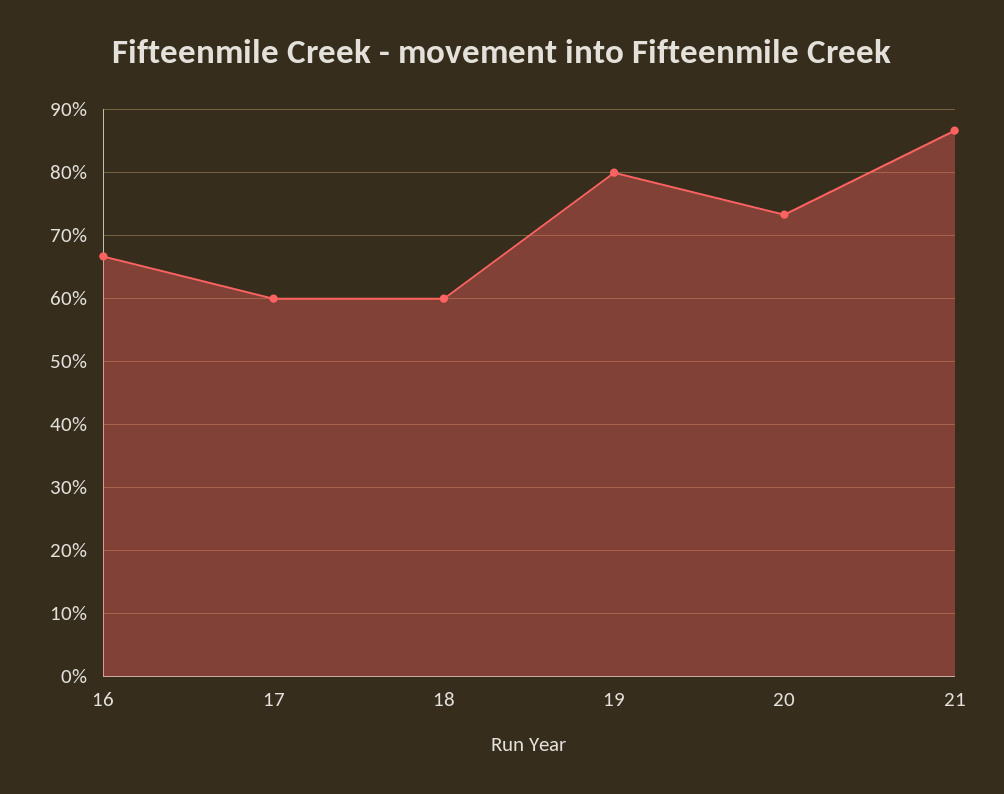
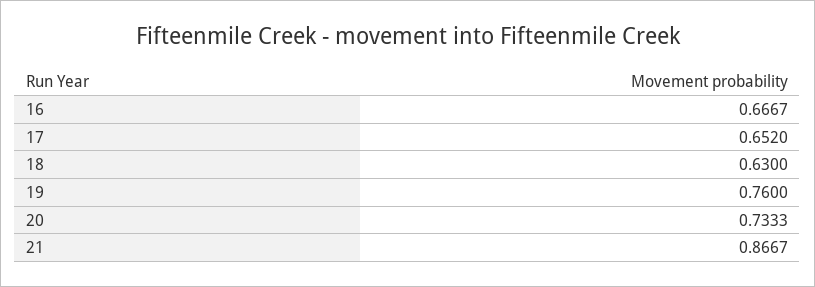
17: 0.6 -> 0.652
18: 0.6 -> 0.63
19: 0.8 -> 0.76

